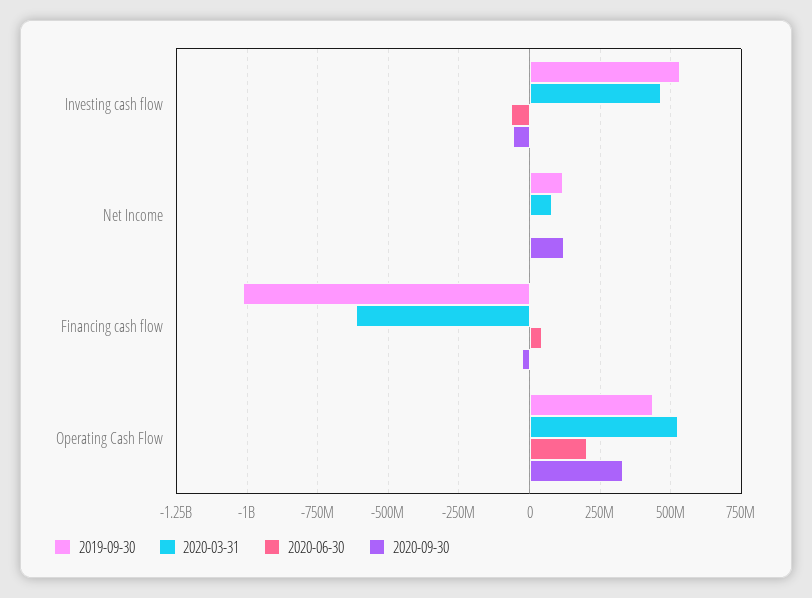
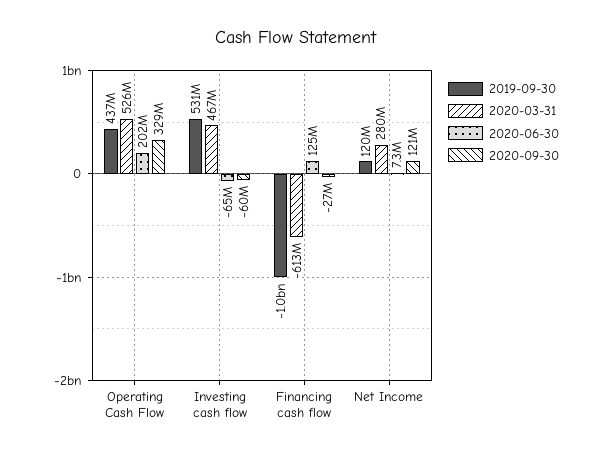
2020-03-31, Net Income: 75000000 -> 280000000
2020-06-30, Financing cash flow: 50000000 -> 125000000

